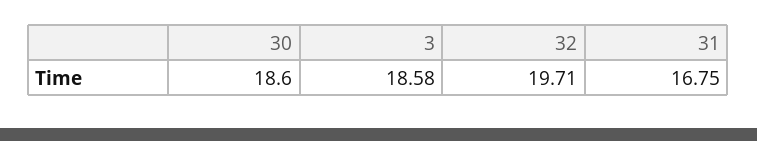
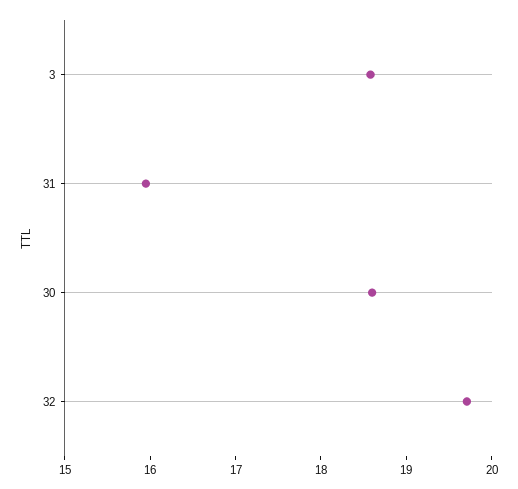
31: 16.75 -> 16

